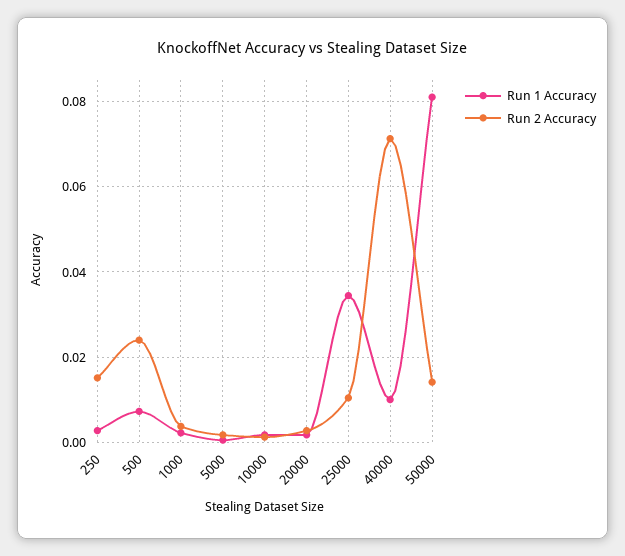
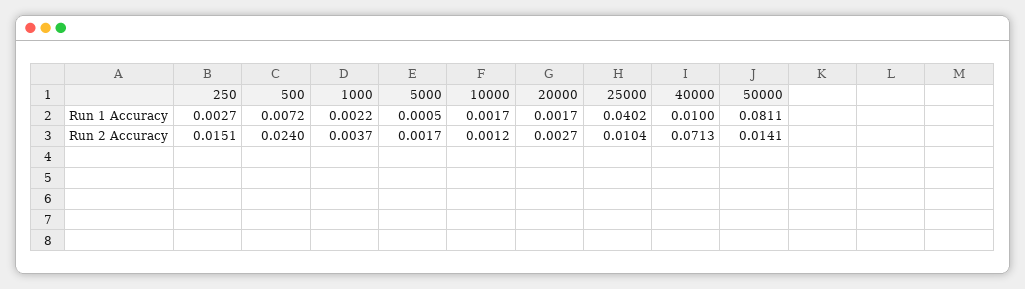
Run 1 Accuracy, 25000: 0.034 -> 0.0402

